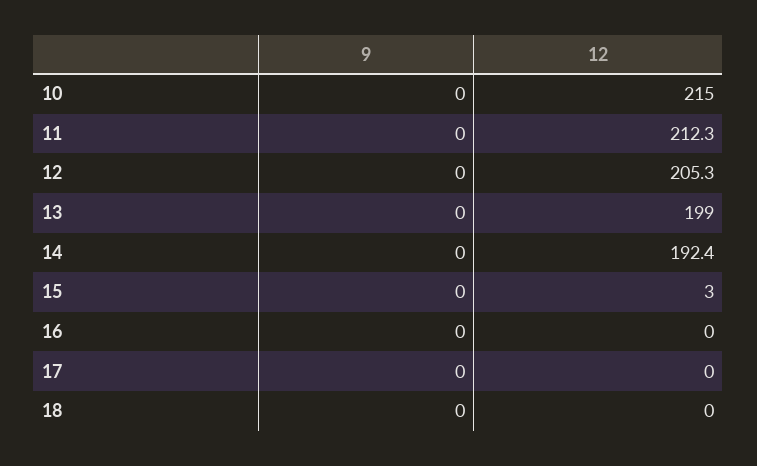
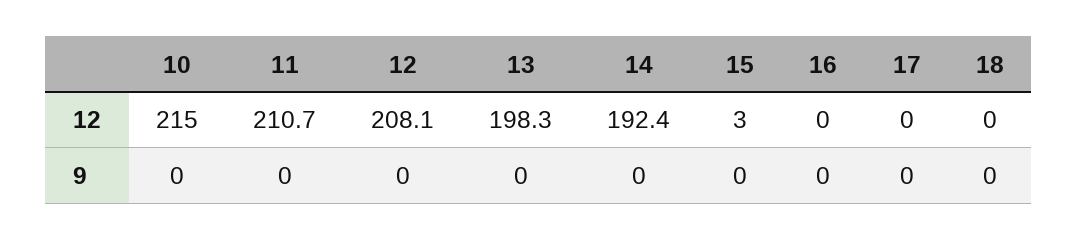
12, 11: 212.3 -> 210.7
12, 12: 205.3 -> 208.1
12, 13: 199 -> 198.3

